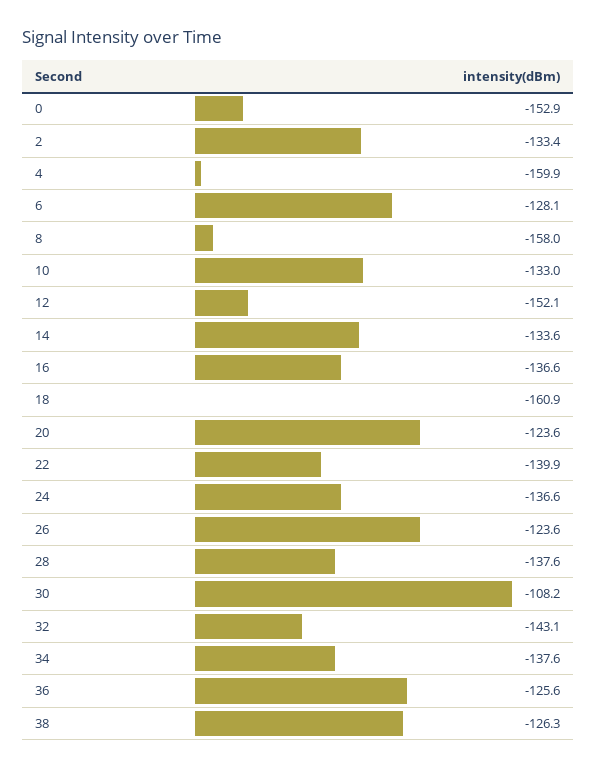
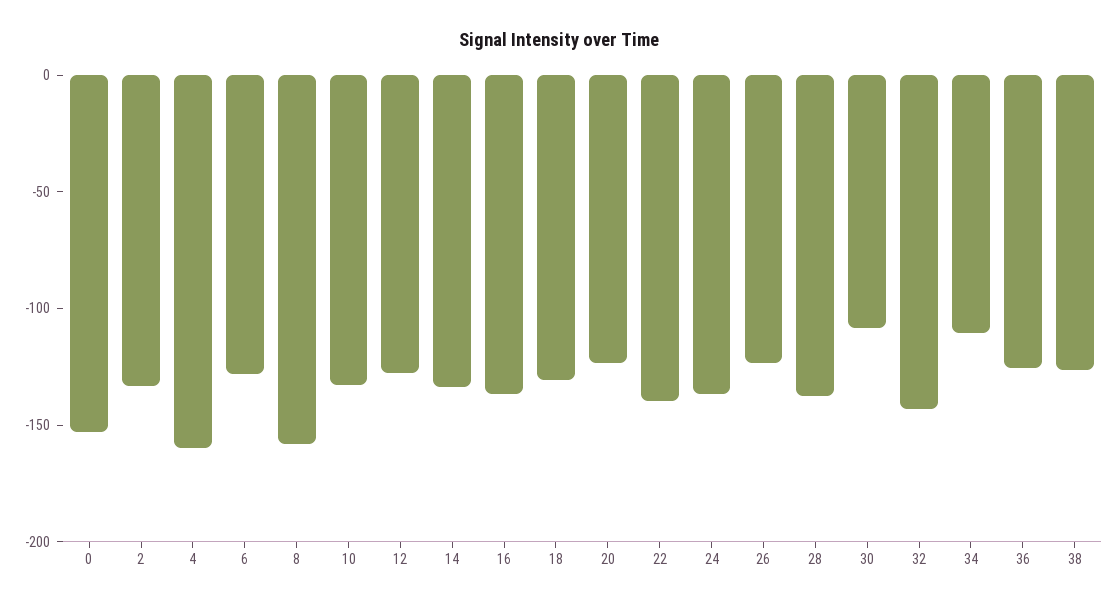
12: -152.1 -> -130
18: -160.9 -> -130
34: -137.6 -> -110

